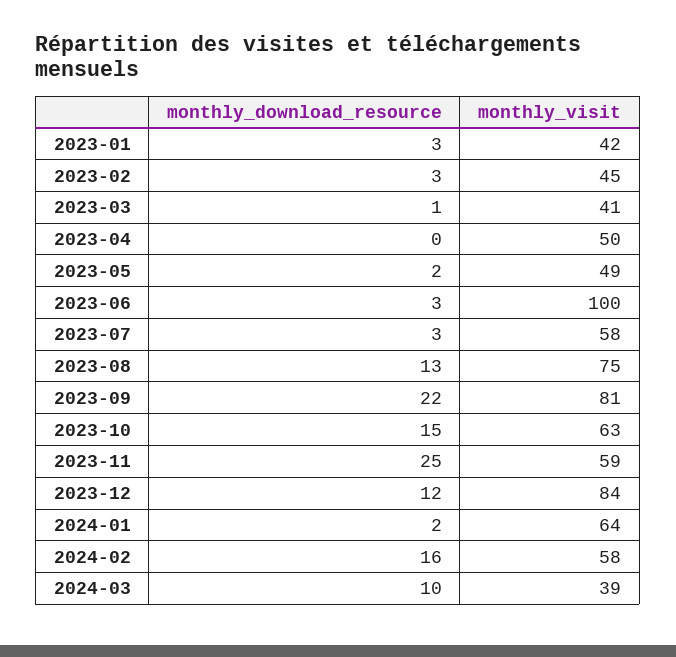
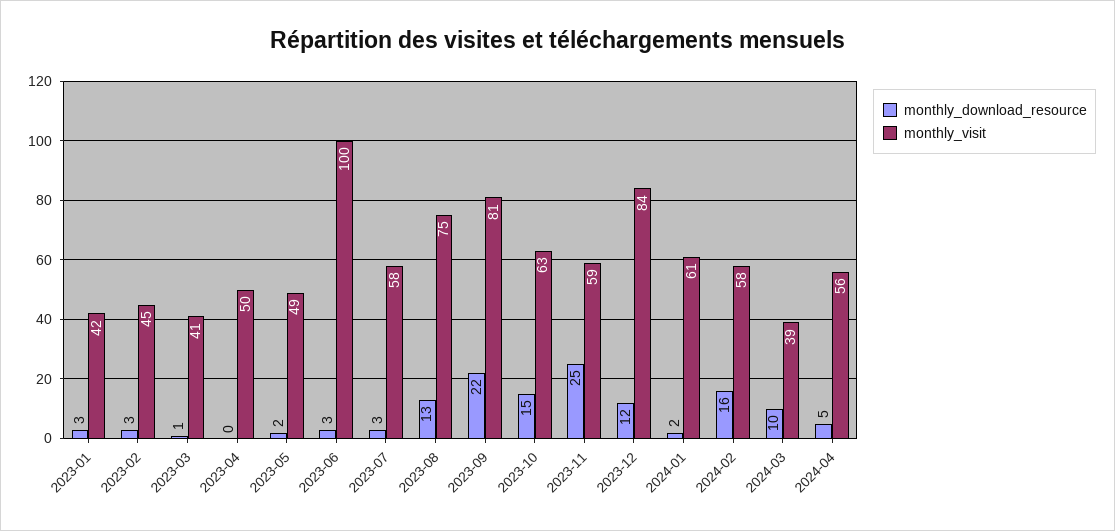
monthly_visit, 2024-01: 64 -> 61
monthly_download_resource, 2024-04: none -> 5
monthly_visit, 2024-04: none -> 56

